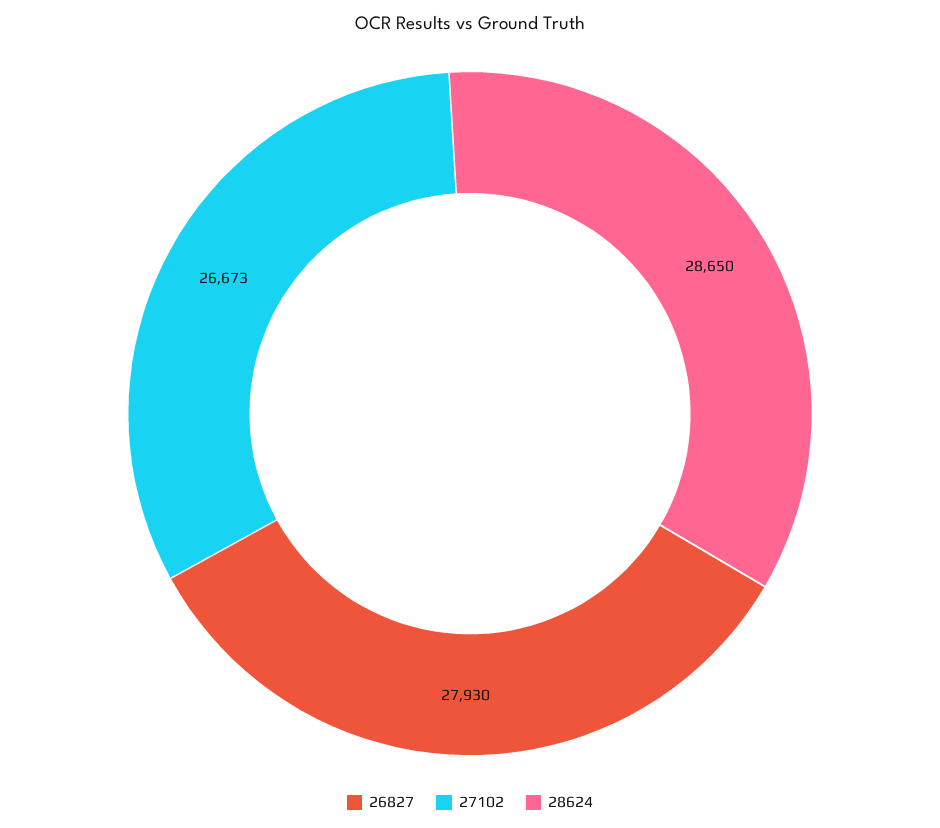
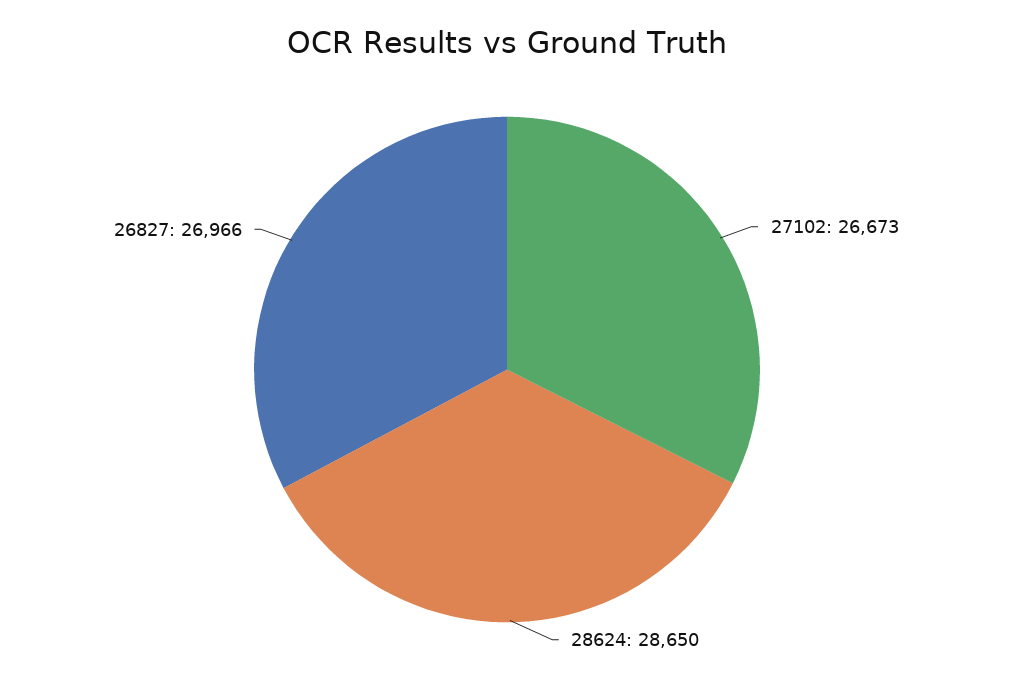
26827: 27930 -> 26966

